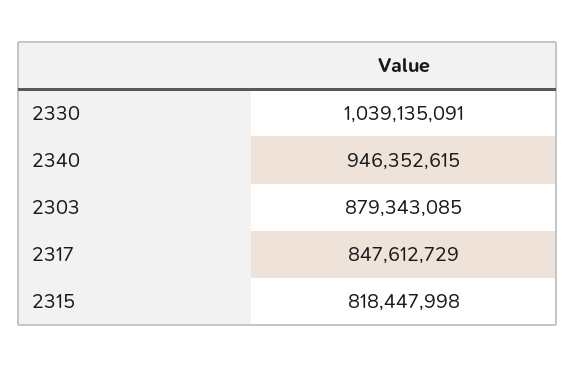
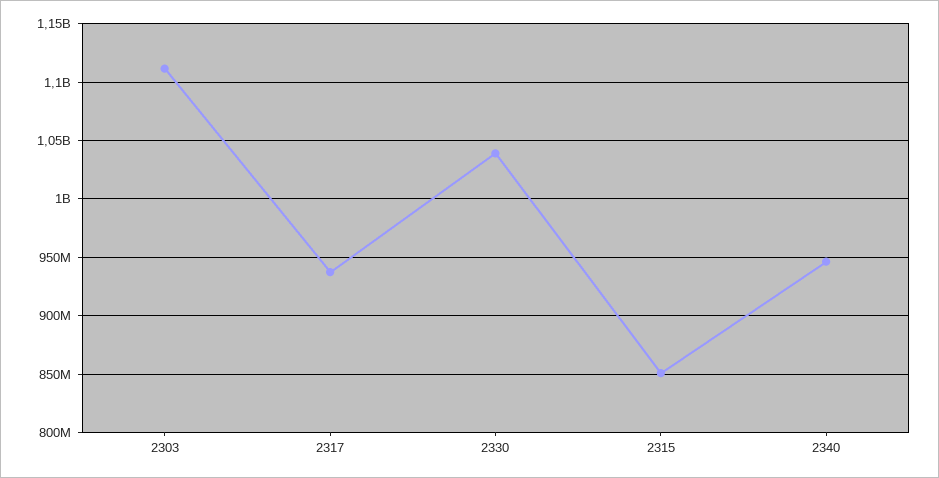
2303: 879343085 -> 1110000000
2317: 847612729 -> 940000000
2315: 818447998 -> 850000000

